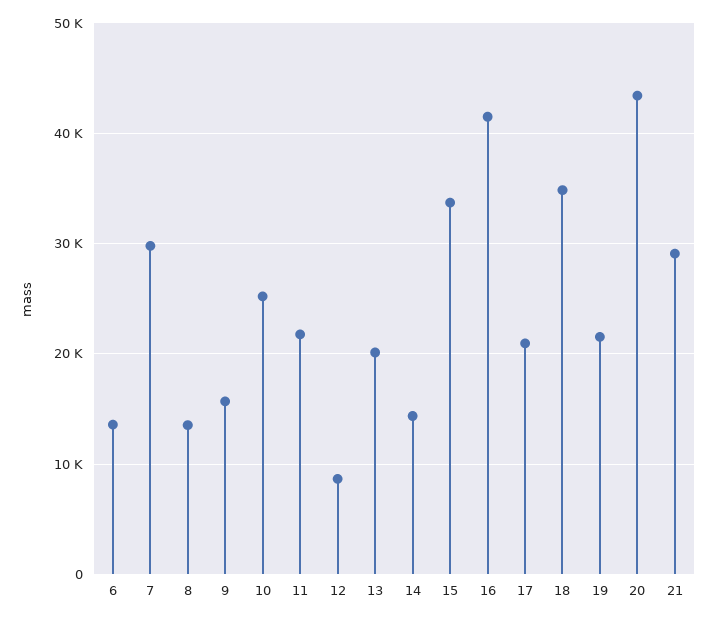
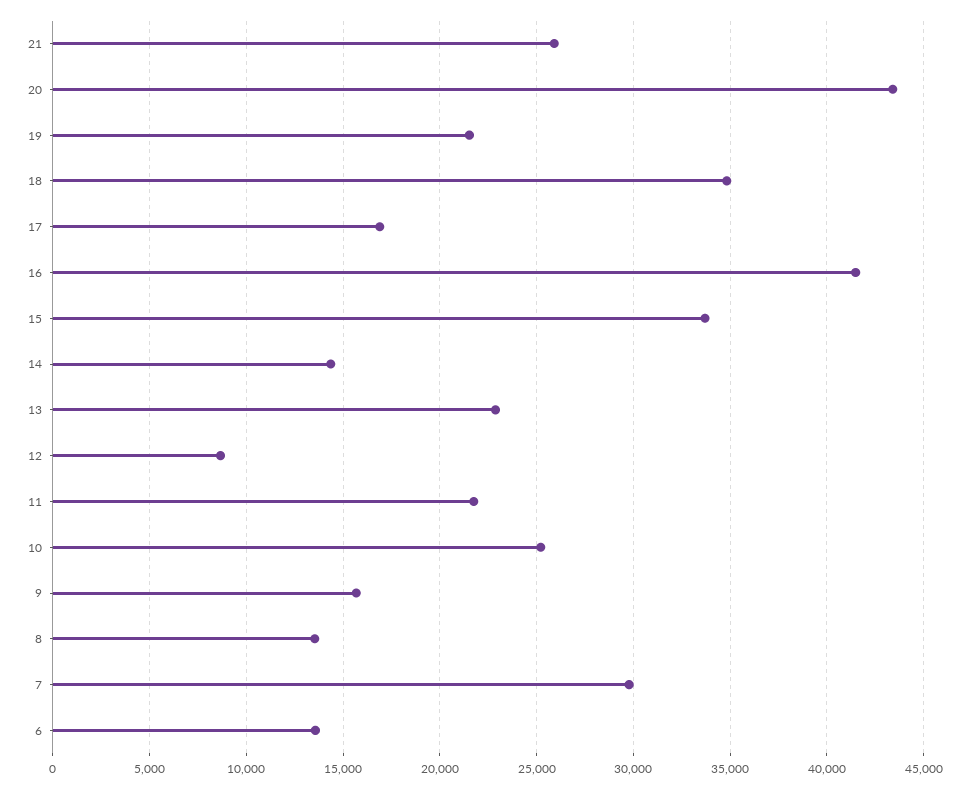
13: 20000 -> 23000
17: 21000 -> 17000
21: 29000 -> 26000

